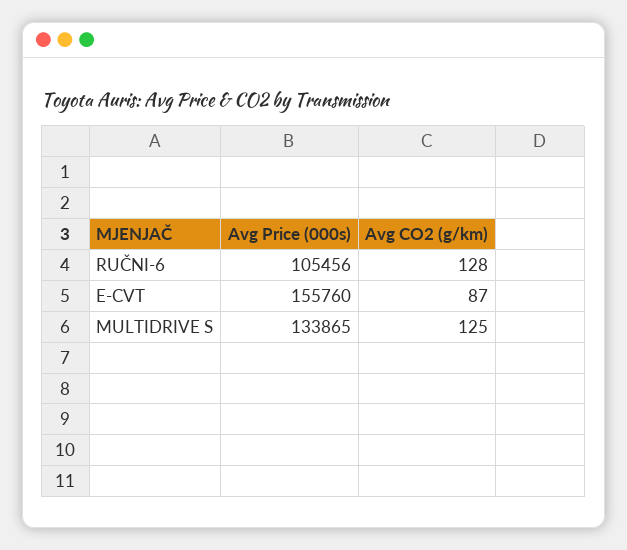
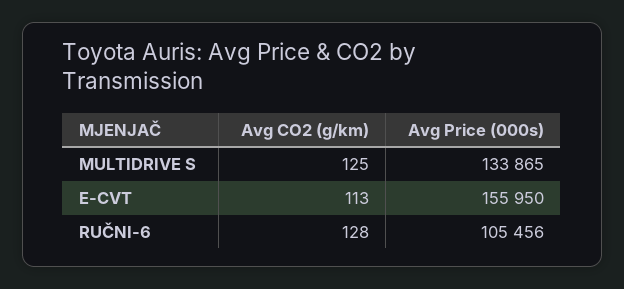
Avg Price (000s), E-CVT: 155760 -> 155950
Avg CO2 (g/km), E-CVT: 87 -> 113

